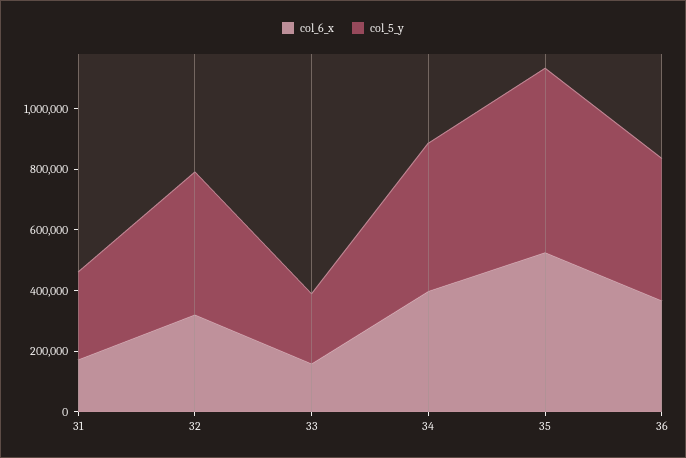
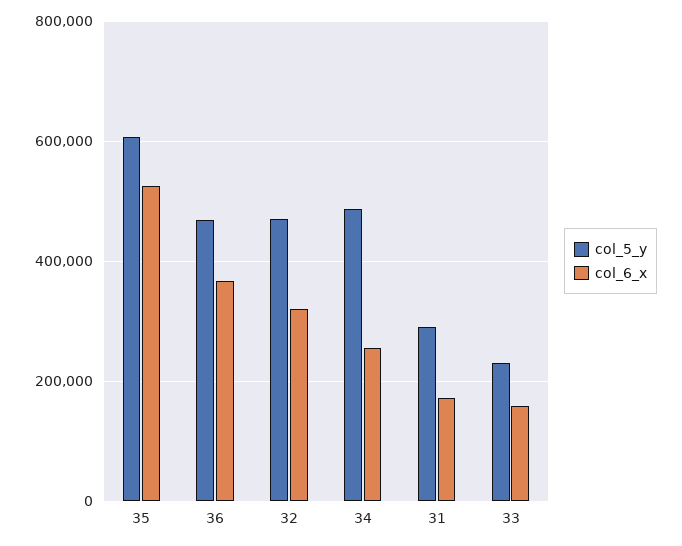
col_6_x, 34: 400000 -> 260000

